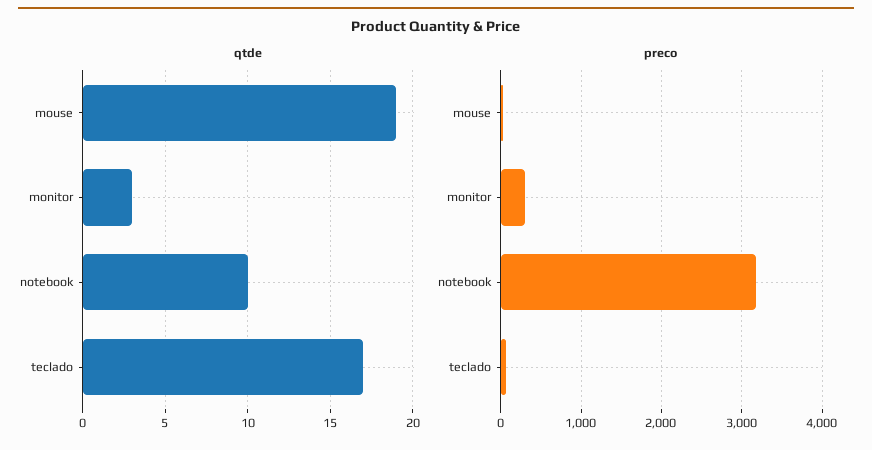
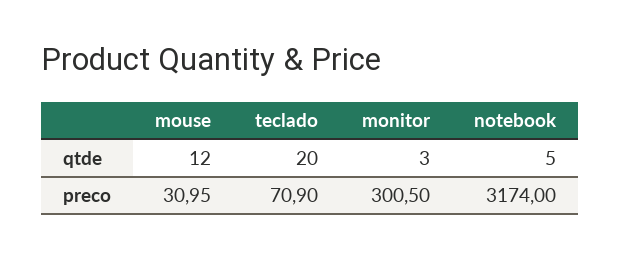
qtde, mouse: 19 -> 12
qtde, notebook: 10 -> 5
qtde, teclado: 17 -> 20

